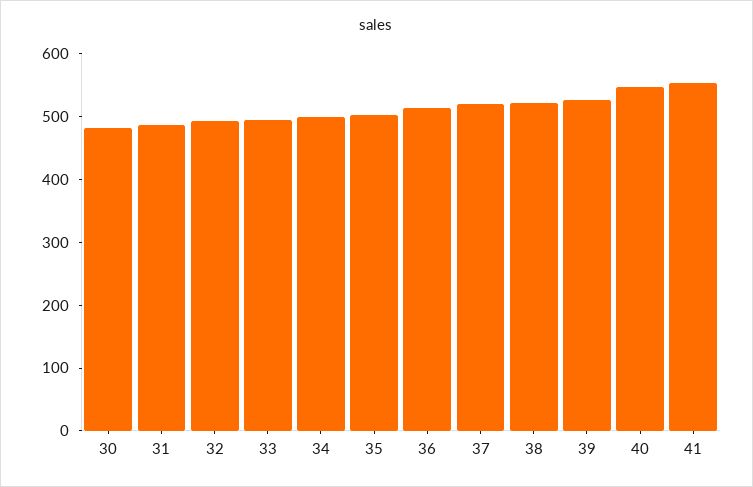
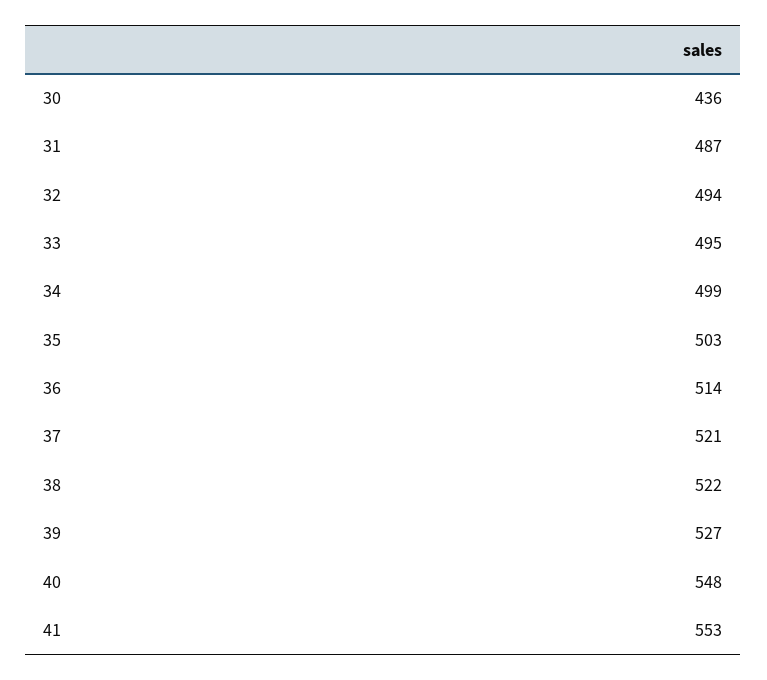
30: 480 -> 436

